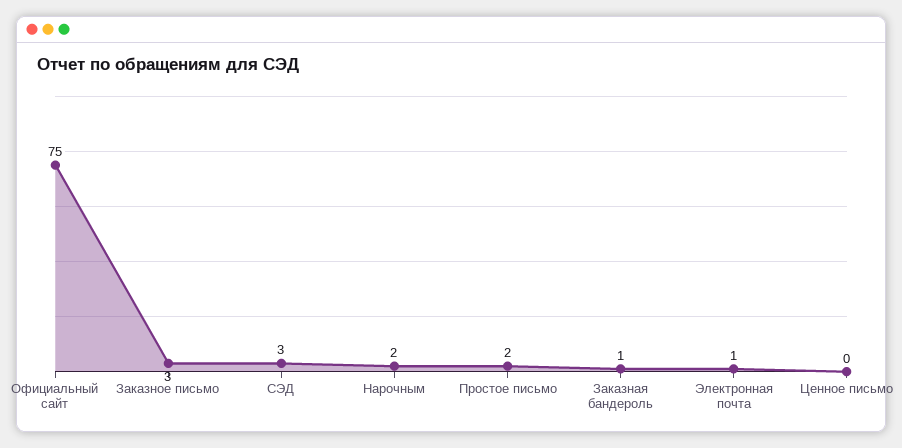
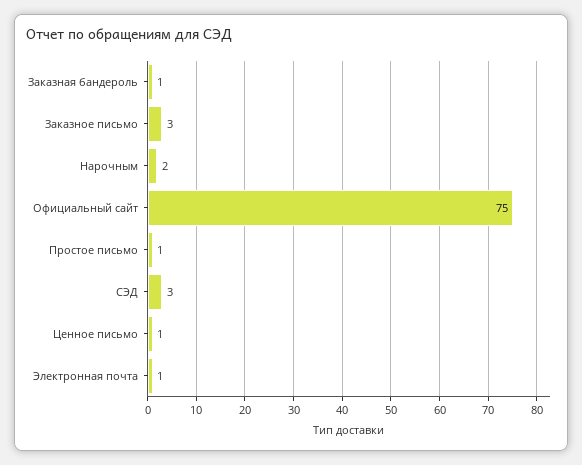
Простое письмо: 2 -> 1
Ценное письмо: 0 -> 1

